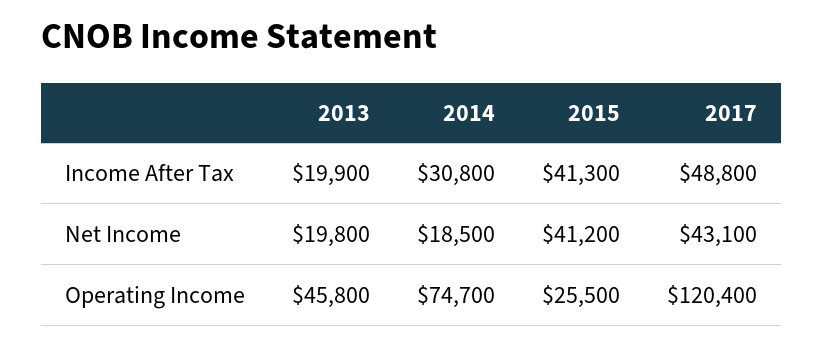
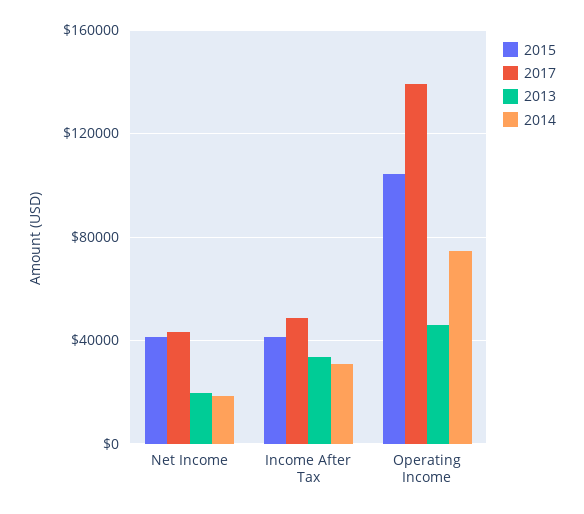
2013, Income After Tax: 19900 -> 35000
2015, Operating Income: 25500 -> 105000
2017, Operating Income: 120400 -> 140000

